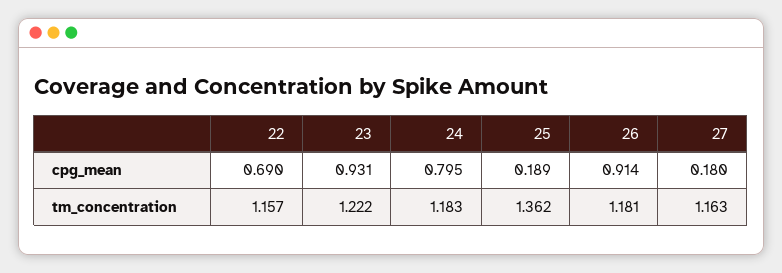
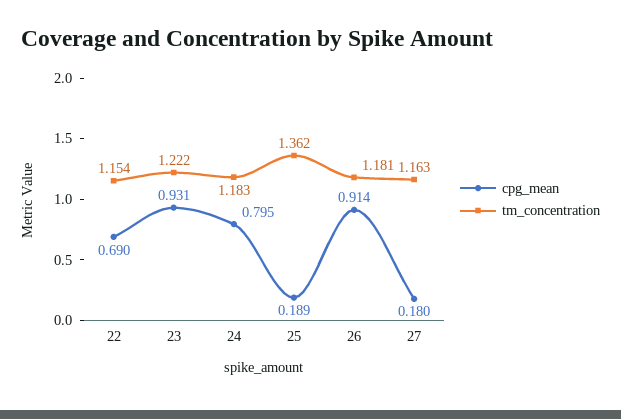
tm_concentration, 22: 1.157 -> 1.154

